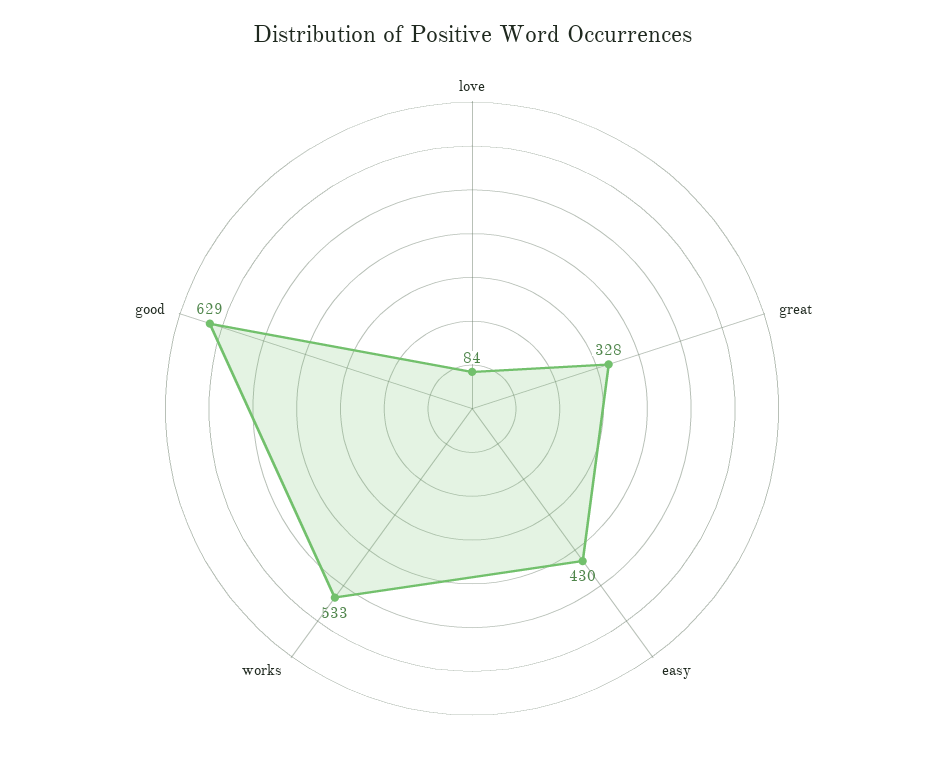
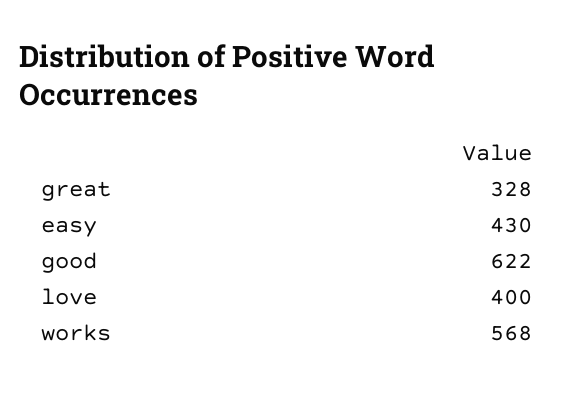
love: 84 -> 400
works: 533 -> 568
good: 629 -> 622

